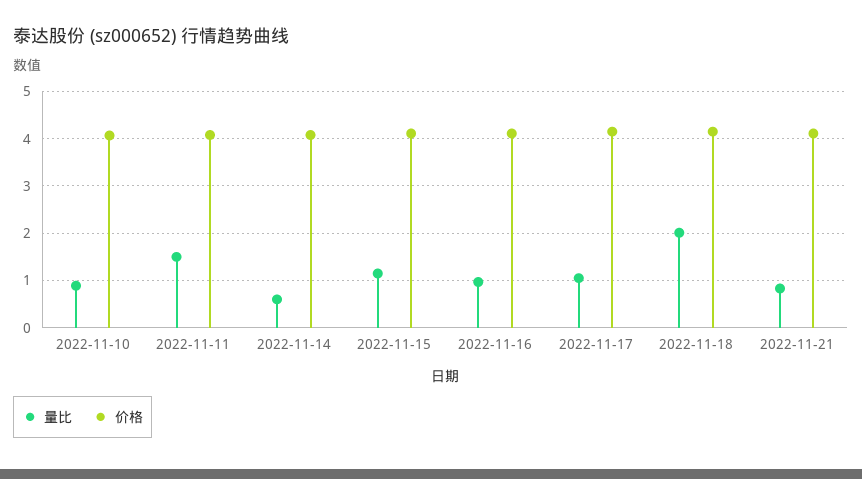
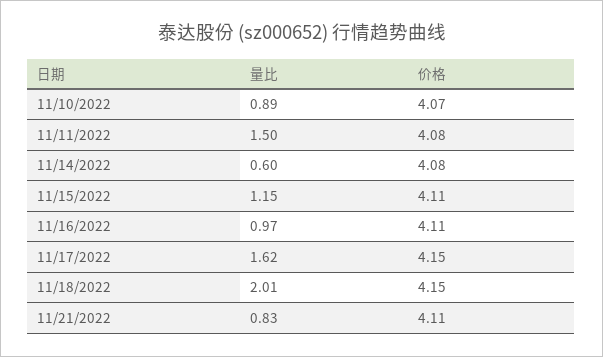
量比, 2022-11-17: 1 -> 1.62

